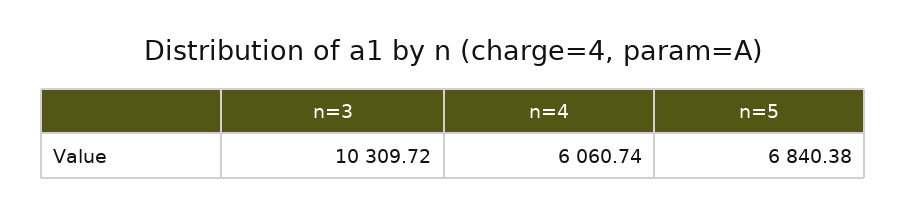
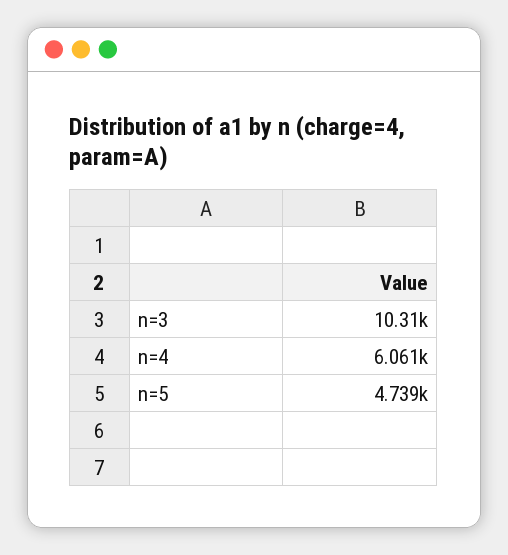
n=5: 6840.38 -> 4739

